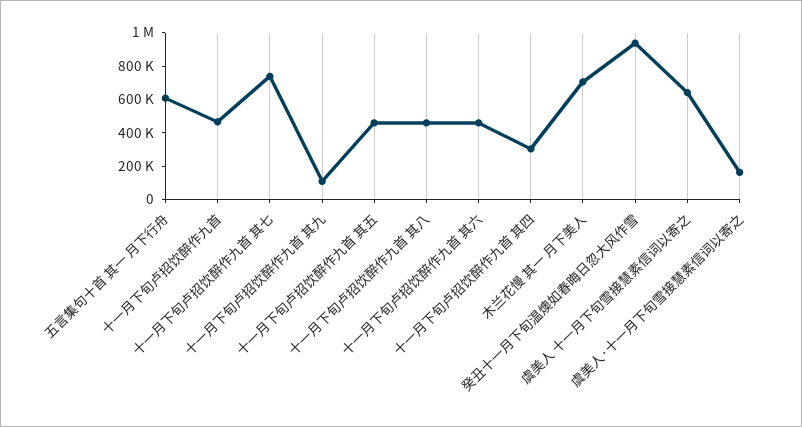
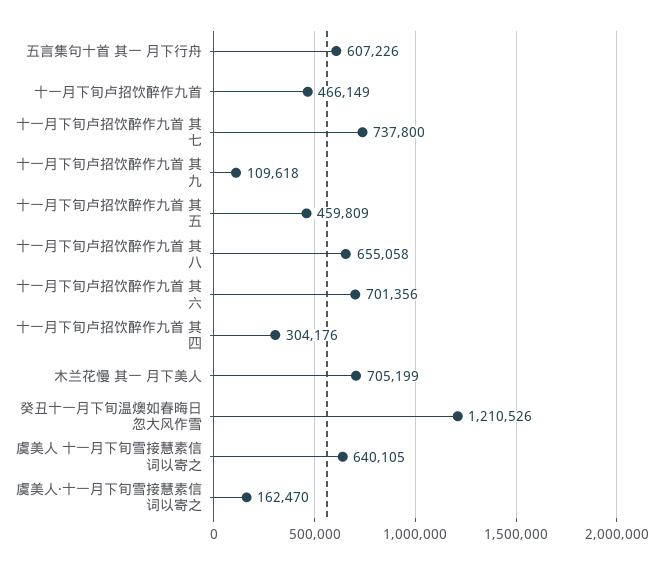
十一月下旬卢招饮醉作九首 其八: 450000 -> 655058
十一月下旬卢招饮醉作九首 其六: 450000 -> 701356
癸丑十一月下旬温燠如春晦日忽大风作雪: 950000 -> 1210526

